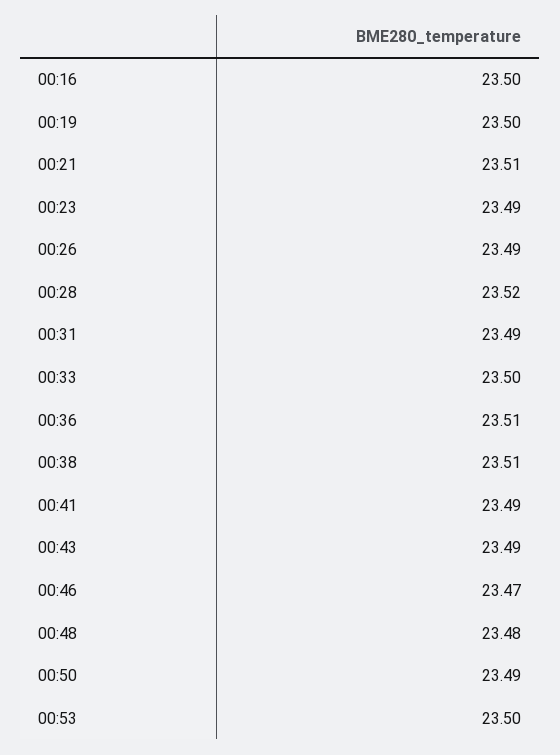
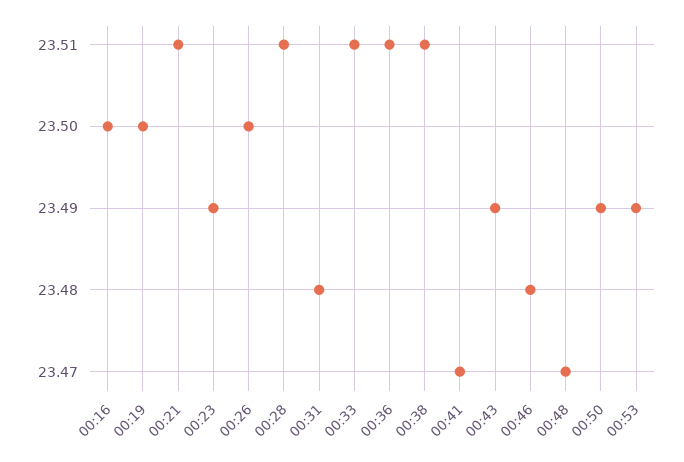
00:26: 23.49 -> 23.5
00:28: 23.52 -> 23.51
00:31: 23.49 -> 23.48
00:33: 23.5 -> 23.51
00:41: 23.49 -> 23.47
00:46: 23.47 -> 23.48
00:48: 23.48 -> 23.47
00:53: 23.5 -> 23.49

